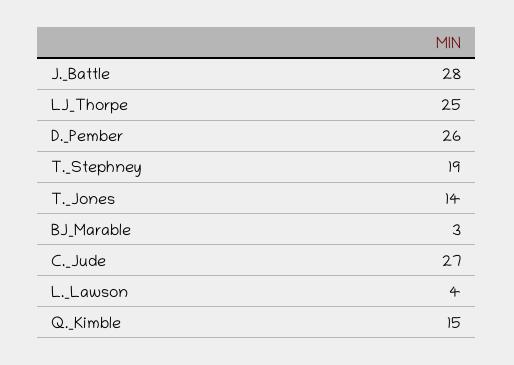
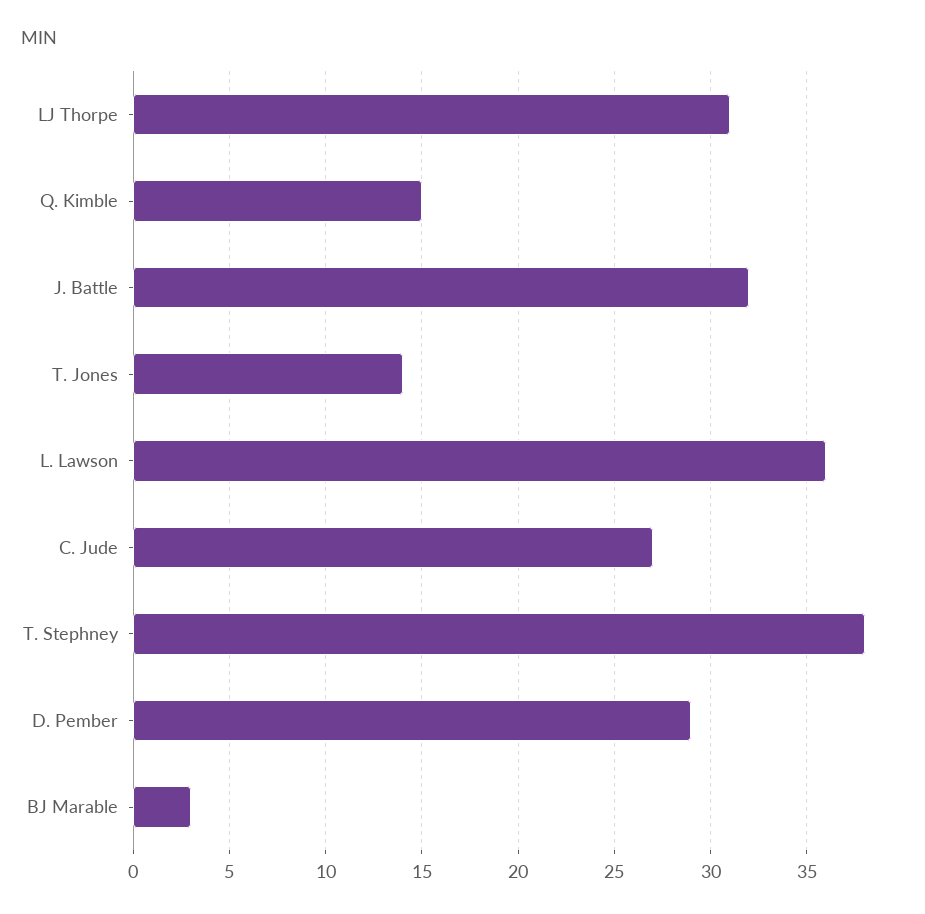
J._Battle: 28 -> 32
LJ_Thorpe: 25 -> 31
D._Pember: 26 -> 29
T._Stephney: 19 -> 38
L._Lawson: 4 -> 36

